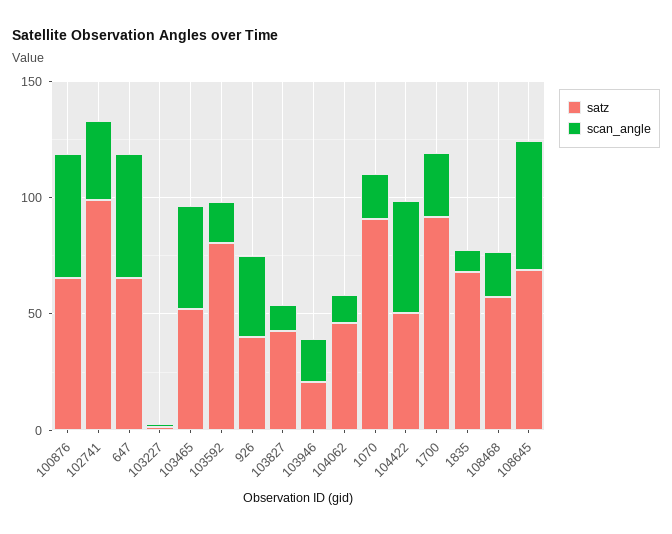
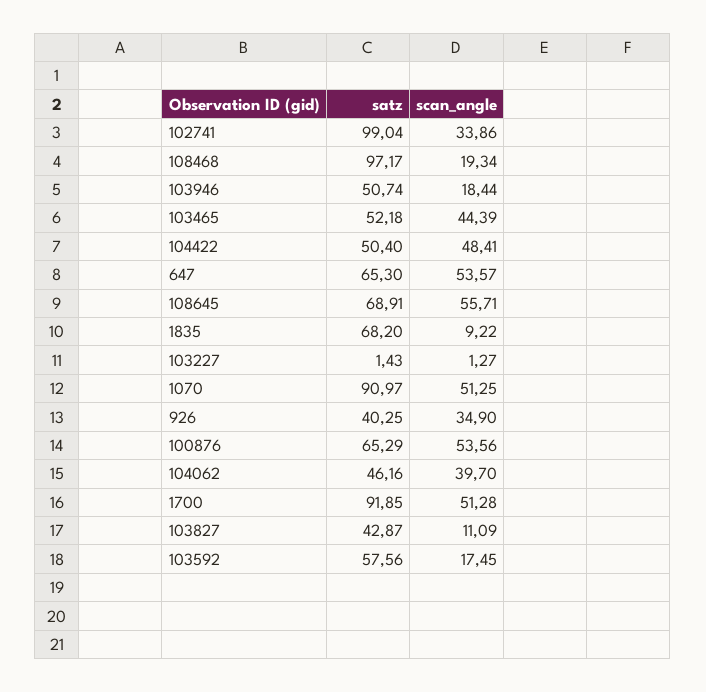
satz, 103592: 80 -> 57.56
satz, 103946: 20 -> 50.74
scan_angle, 104062: 10 -> 39.7
scan_angle, 1070: 20 -> 51.25
scan_angle, 1700: 30 -> 51.28
satz, 108468: 60 -> 97.17

